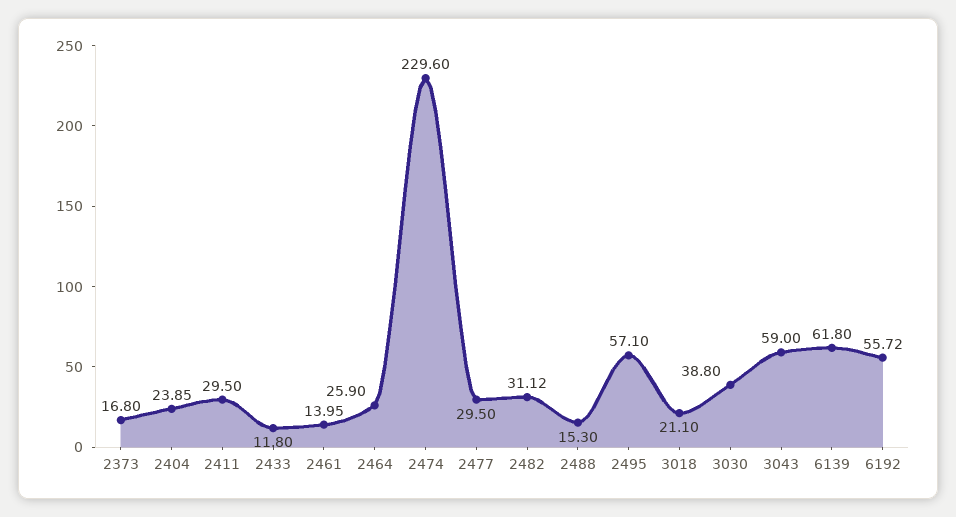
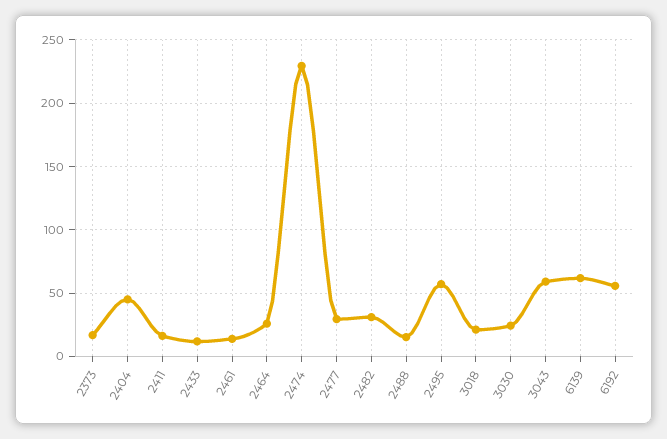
2404: 23.85 -> 45
2411: 29.5 -> 15
3030: 38.8 -> 25

